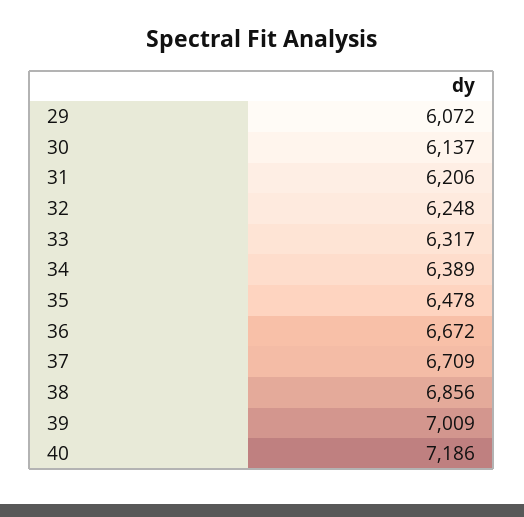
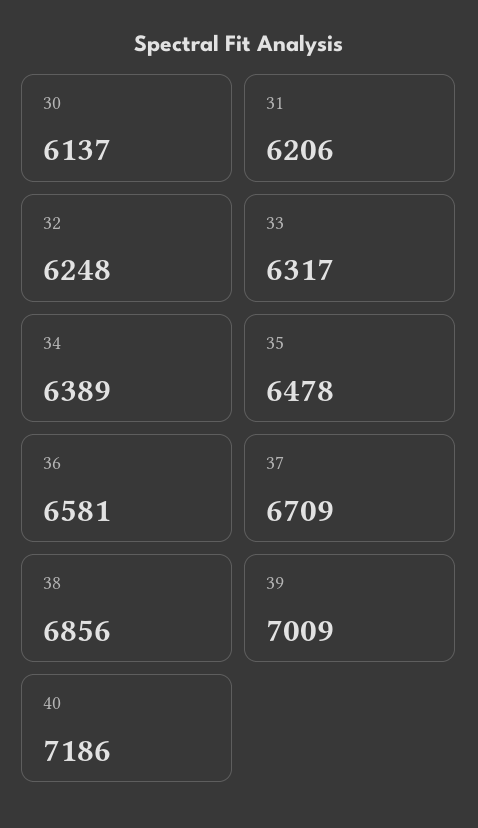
29: 6072 -> none
36: 6672 -> 6581

